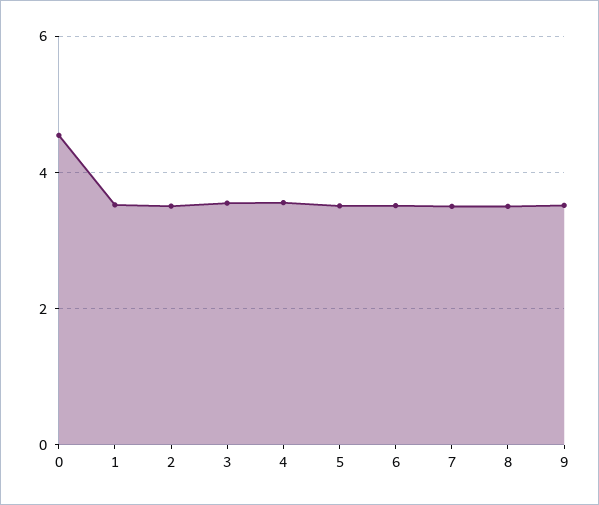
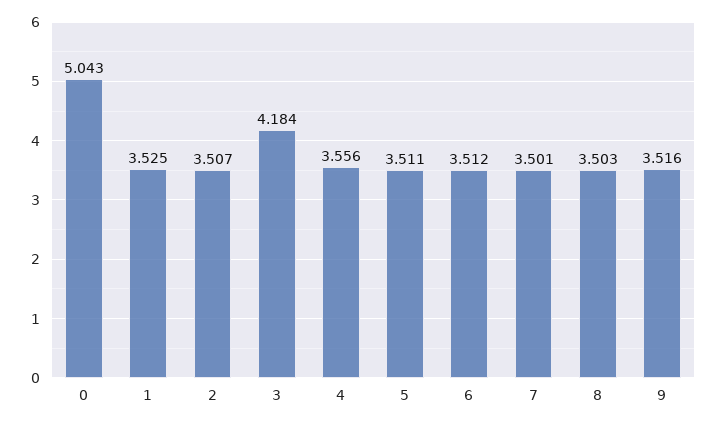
0: 4.6 -> 5.043
3: 3.6 -> 4.184

